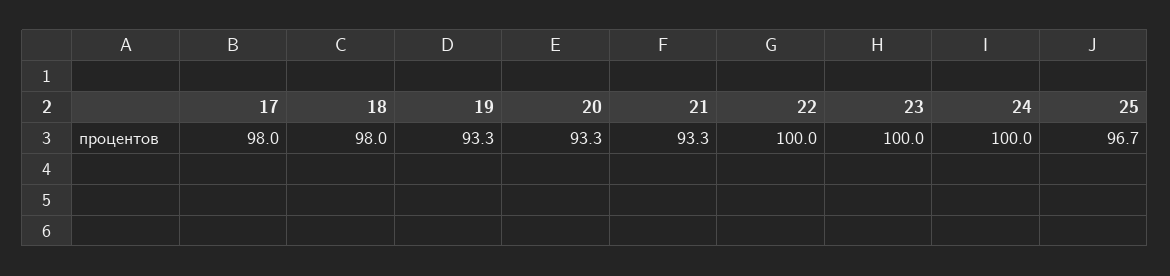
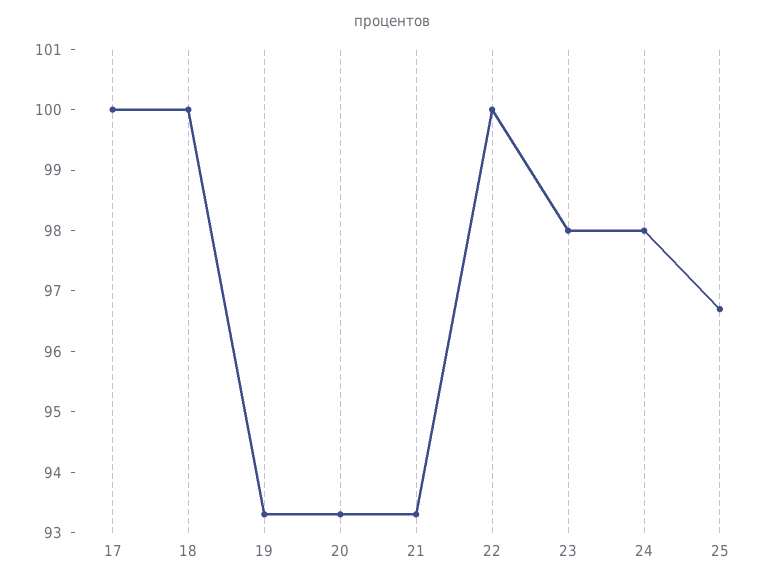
17: 98 -> 100
18: 98 -> 100
23: 100 -> 98
24: 100 -> 98

